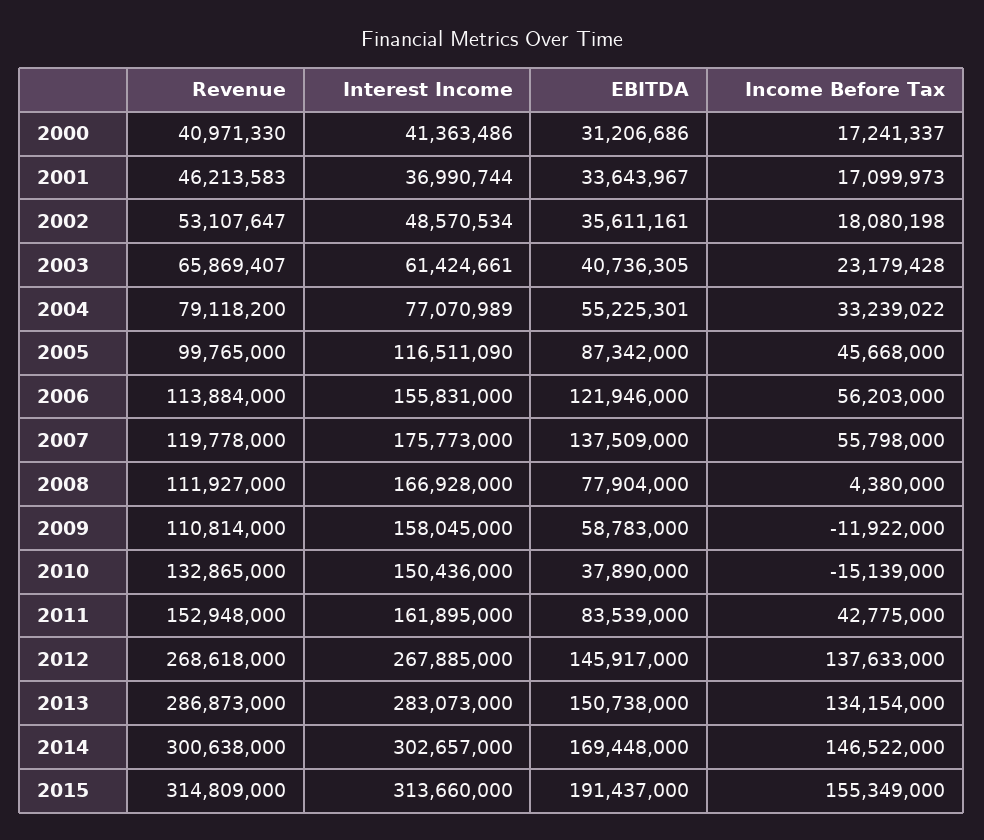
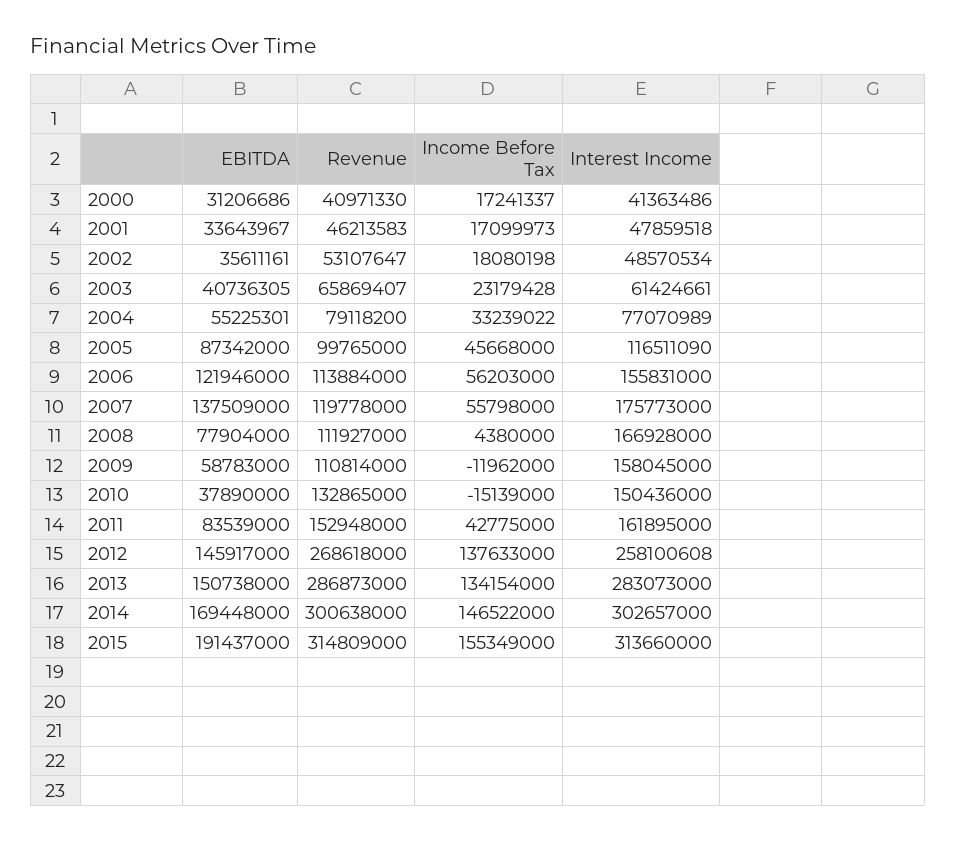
Interest Income, 2001: 36990744 -> 47859518
Income Before Tax, 2009: -11922000 -> -11962000
Interest Income, 2012: 267885000 -> 258100608

